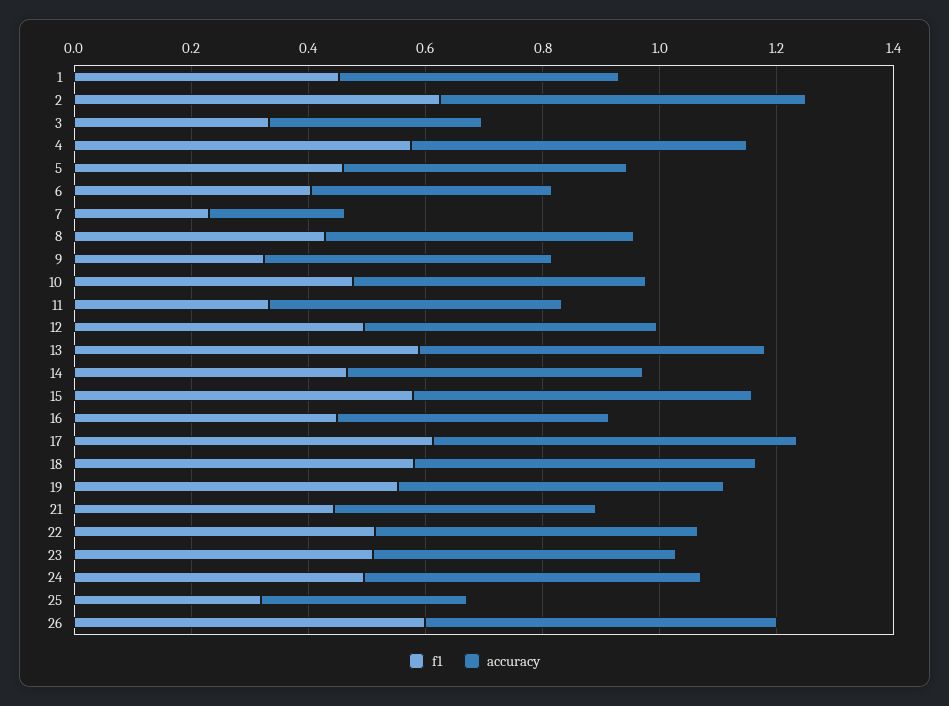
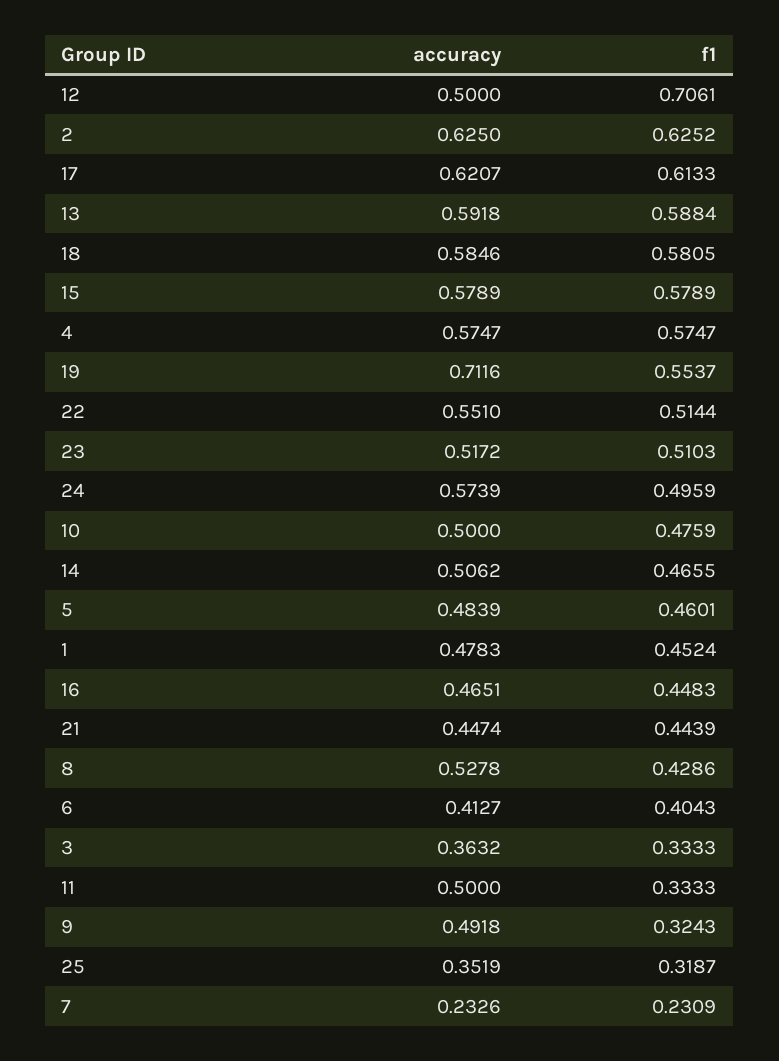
f1, 12: 0.5 -> 0.7061
accuracy, 19: 0.55 -> 0.7116
f1, 26: 0.6 -> none
accuracy, 26: 0.6 -> none

